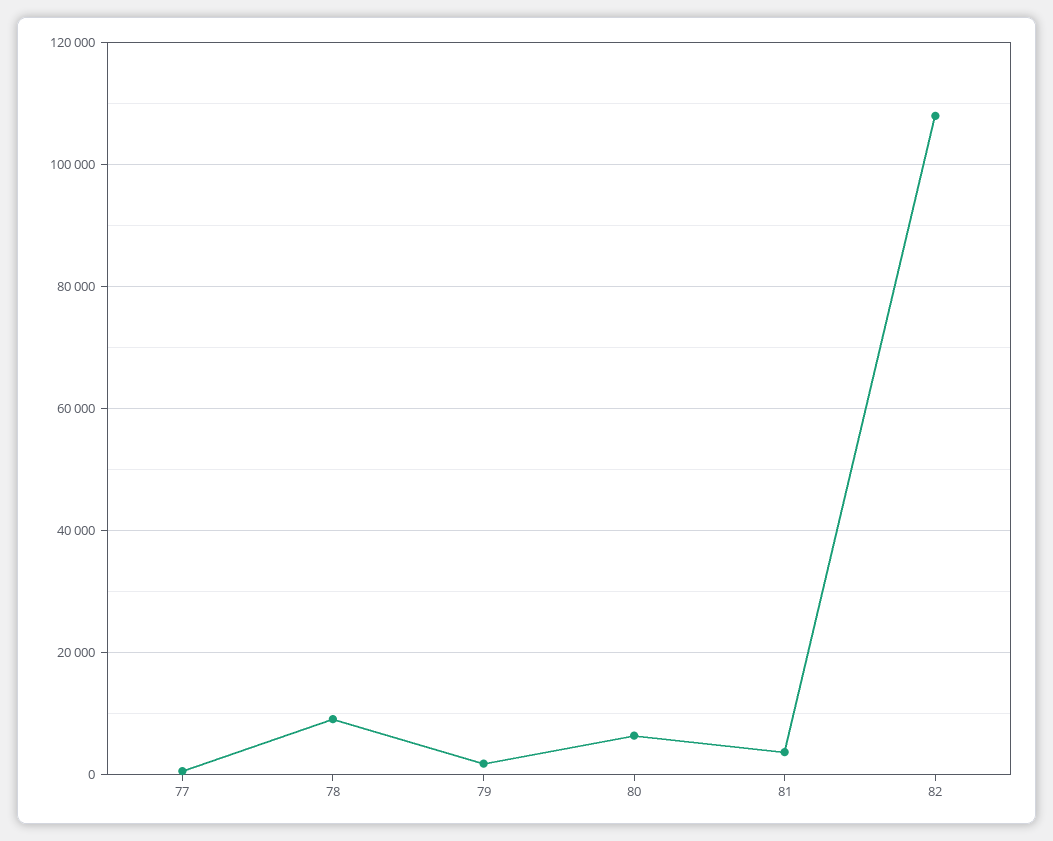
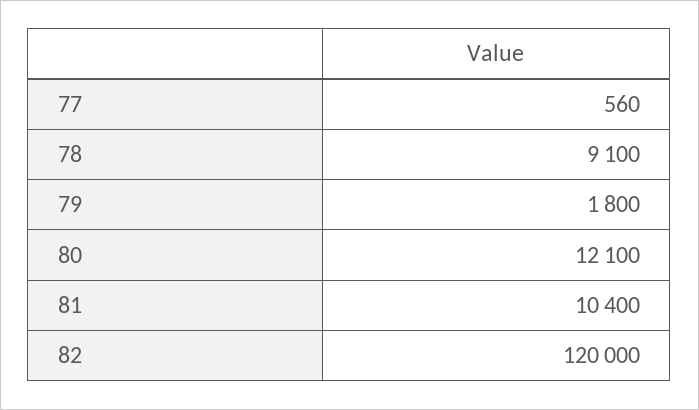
80: 6000 -> 12100
81: 4000 -> 10400
82: 108000 -> 120000

